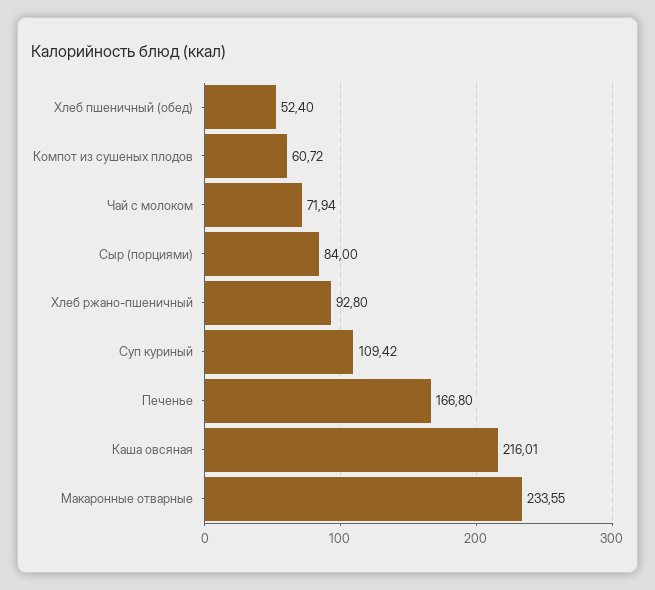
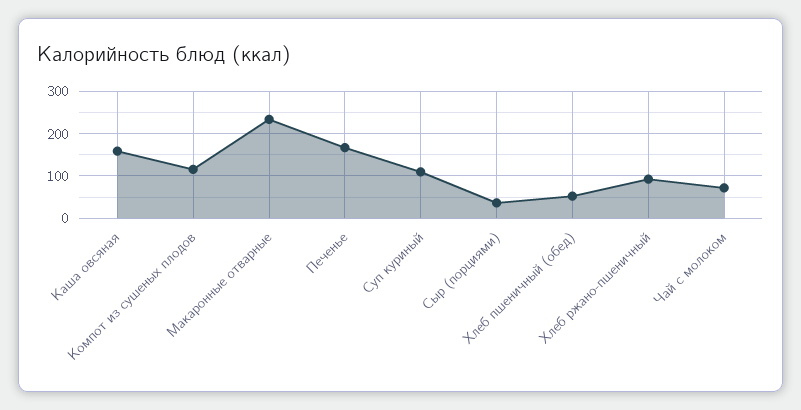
Компот из сушеных плодов: 60.72 -> 120
Сыр (порциями): 84 -> 40
Каша овсяная: 216.01 -> 160

